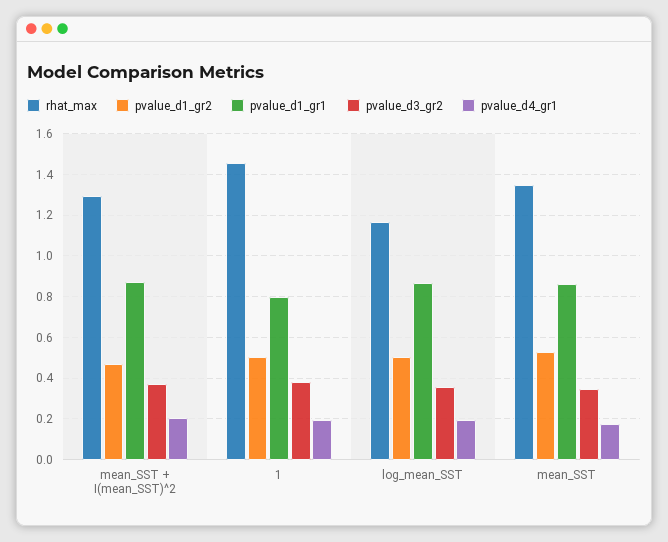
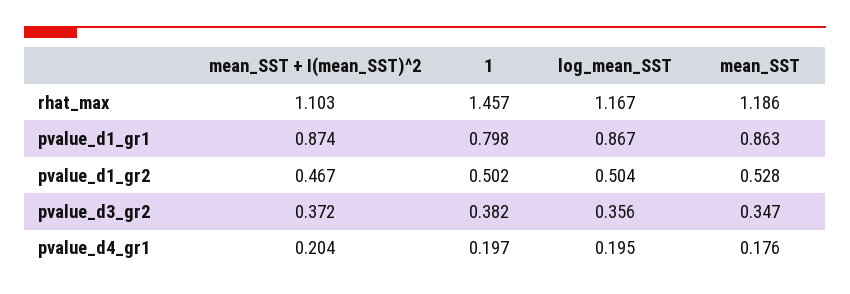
rhat_max, mean_SST + I(mean_SST)^2: 1.3 -> 1.103
rhat_max, mean_SST: 1.35 -> 1.186

